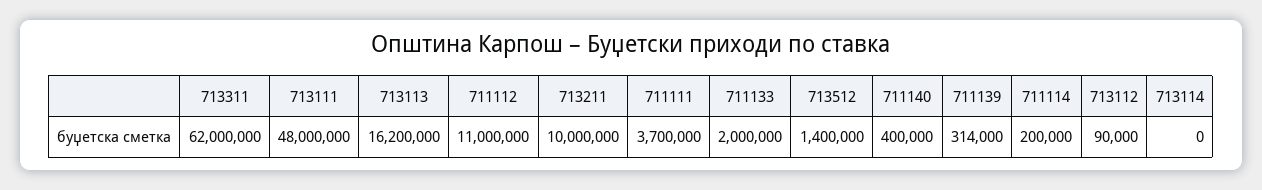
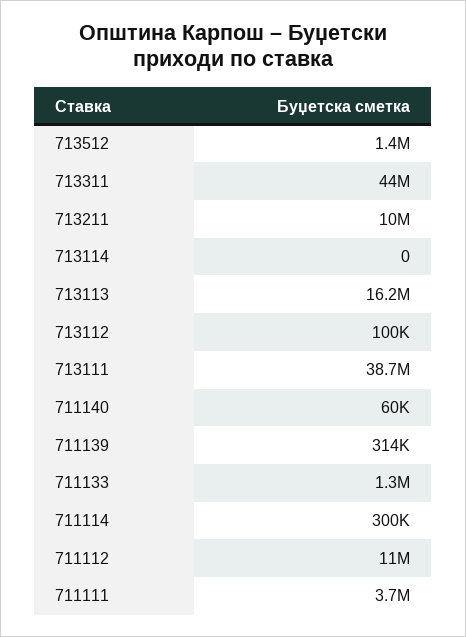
713311: 62000000 -> 44000000
713111: 48000000 -> 38700000
711133: 2000000 -> 1300000
711140: 400000 -> 60000
711114: 200000 -> 300000
713112: 90000 -> 100000

